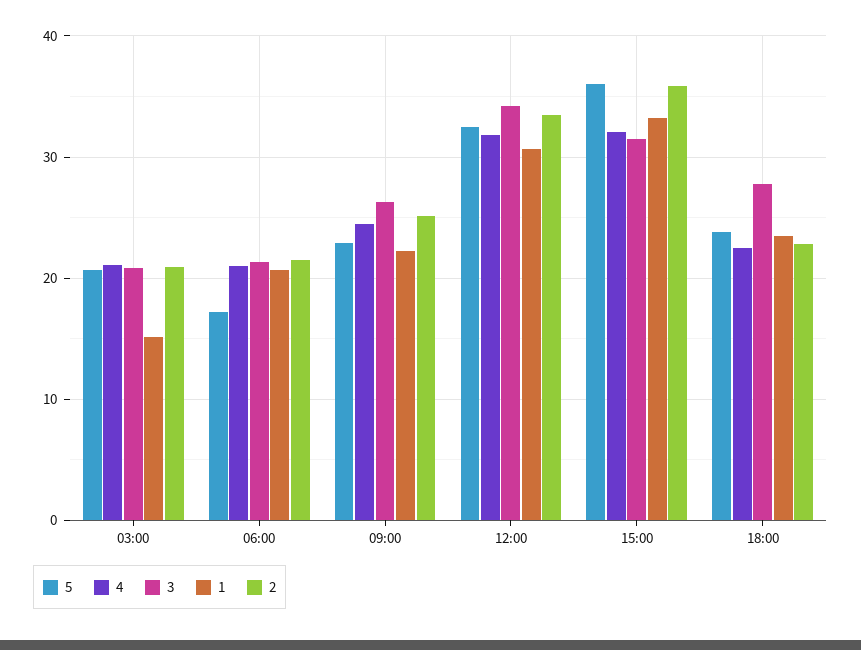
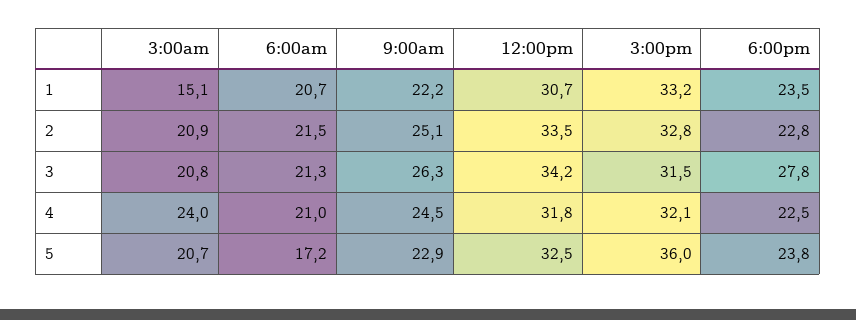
4, 03:00: 21 -> 24
2, 15:00: 36 -> 32.8

